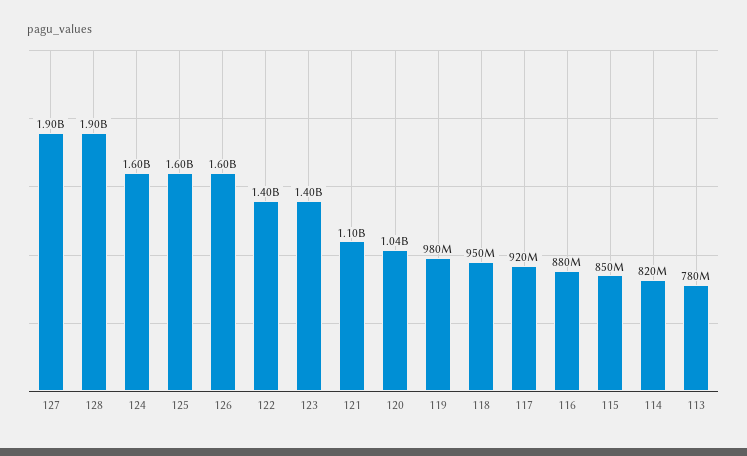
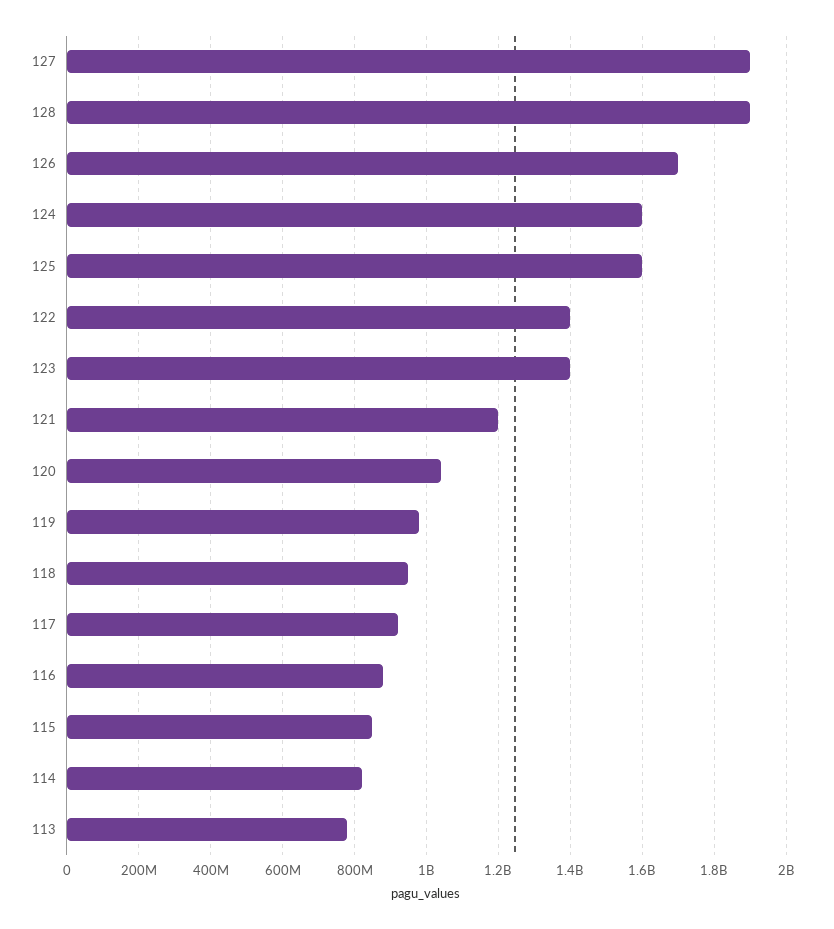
126: 1600000000 -> 1700000000
121: 1100000000 -> 1200000000

